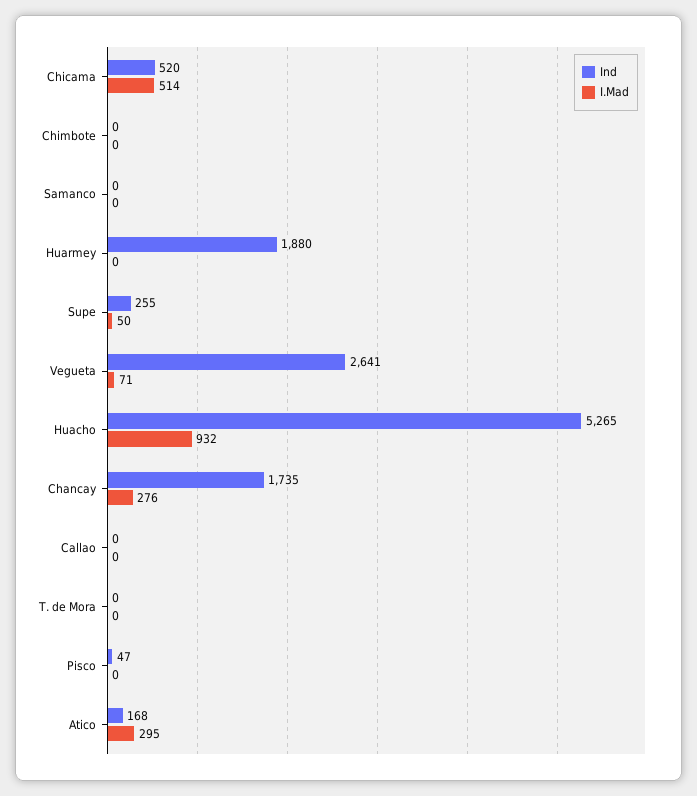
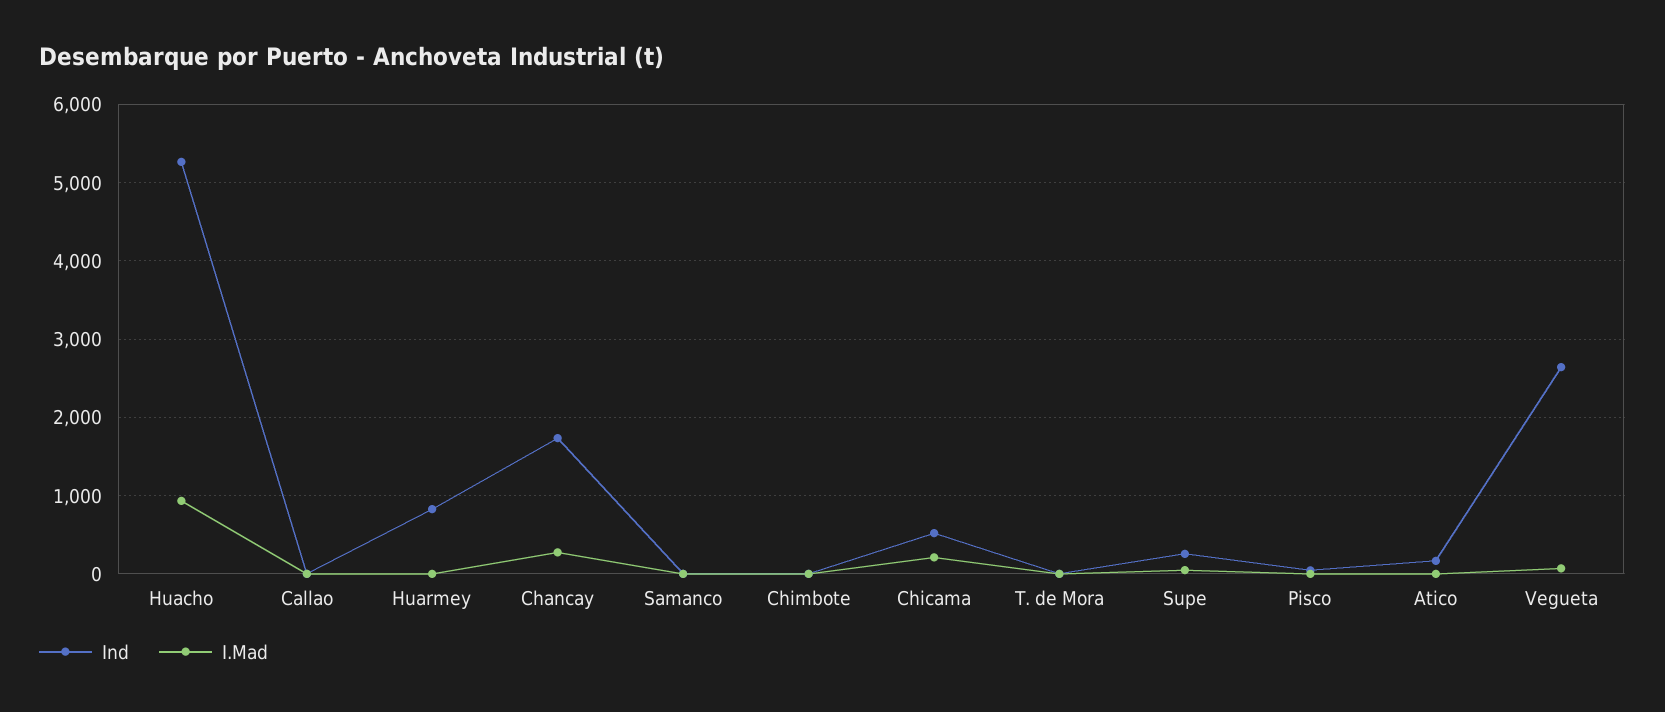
I.Mad, Chicama: 514 -> 200
Ind, Huarmey: 1880 -> 800
I.Mad, Atico: 295 -> 0

